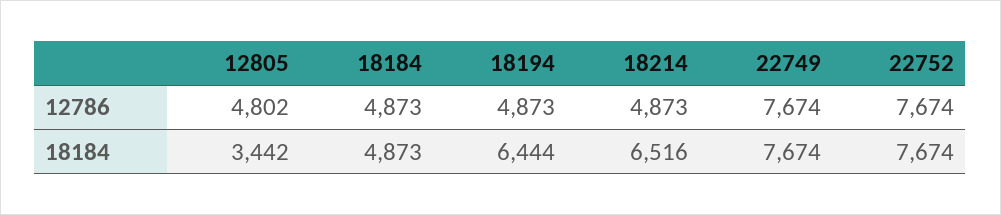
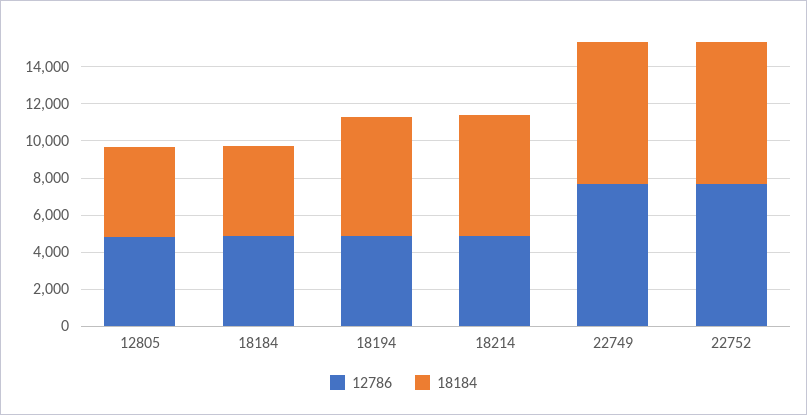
18184, 12805: 3442 -> 5000

